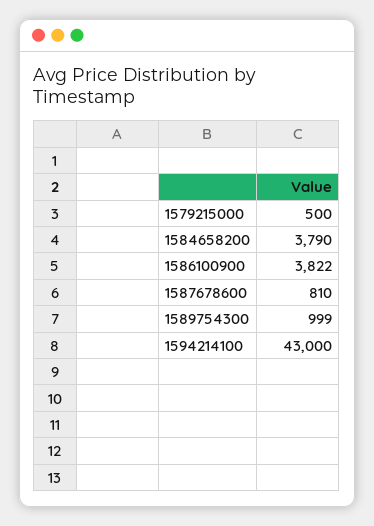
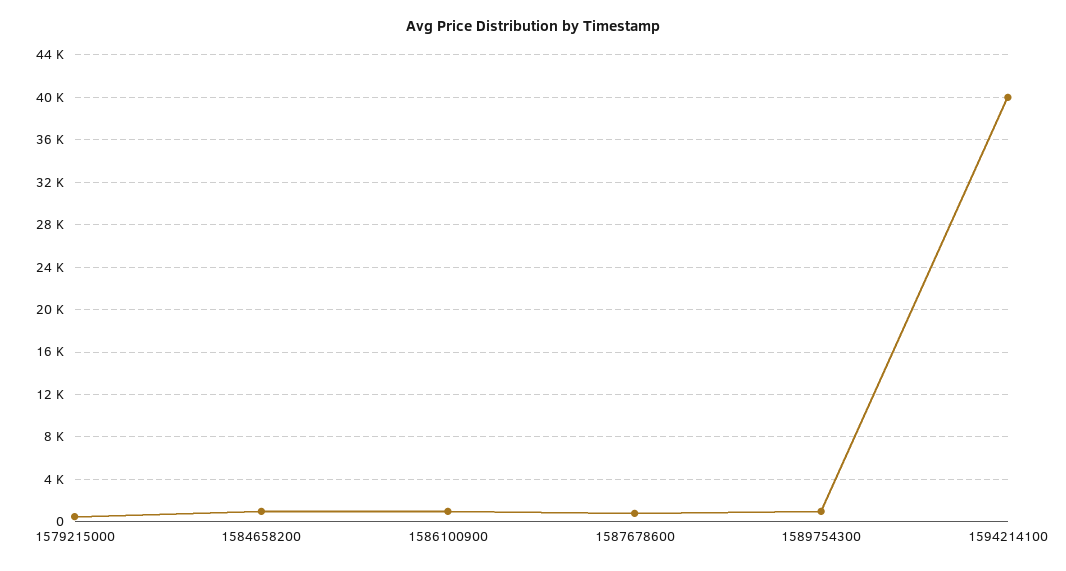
1584658200: 3790 -> 1000
1586100900: 3822 -> 1000
1594214100: 43000 -> 40000

